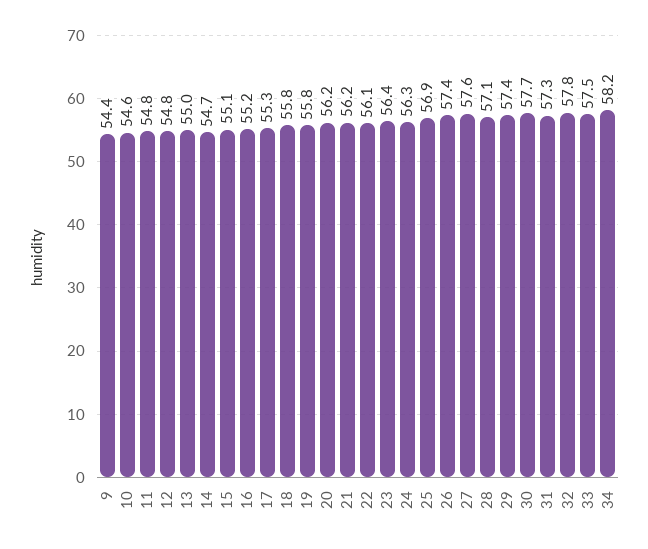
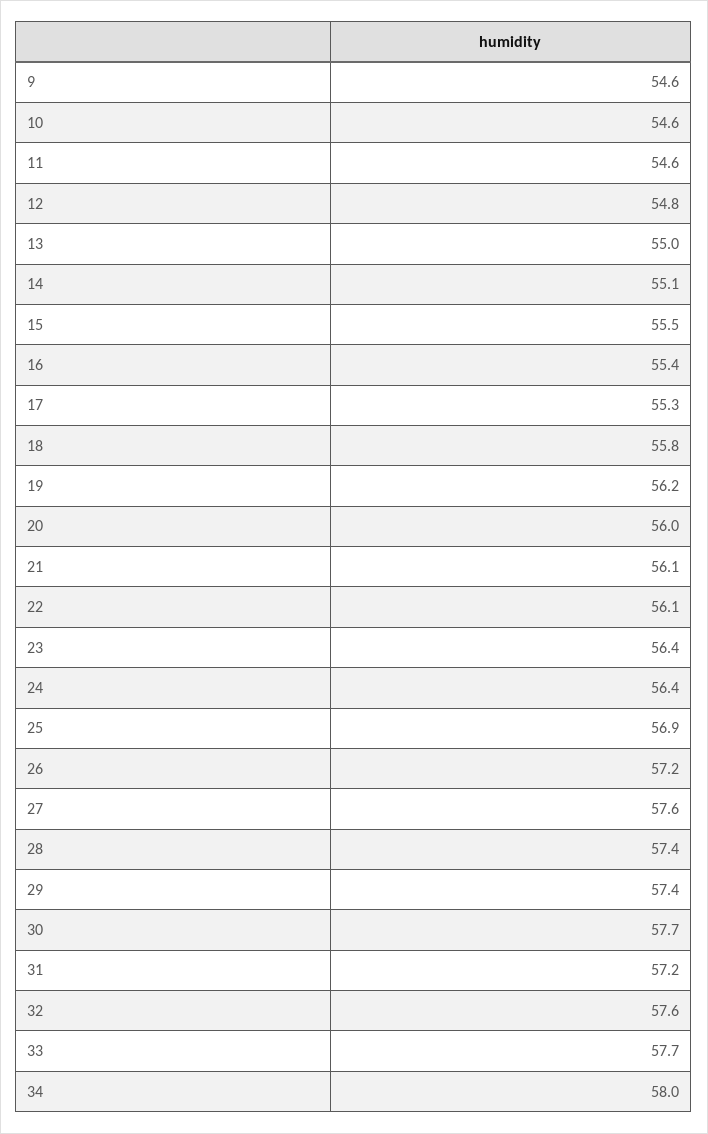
9: 54.4 -> 54.6
11: 54.8 -> 54.6
14: 54.7 -> 55.1
15: 55.1 -> 55.5
16: 55.2 -> 55.4
19: 55.8 -> 56.2
20: 56.2 -> 56
21: 56.2 -> 56.1
24: 56.3 -> 56.4
26: 57.4 -> 57.2
28: 57.1 -> 57.4
31: 57.3 -> 57.2
32: 57.8 -> 57.6
33: 57.5 -> 57.7
34: 58.2 -> 58

